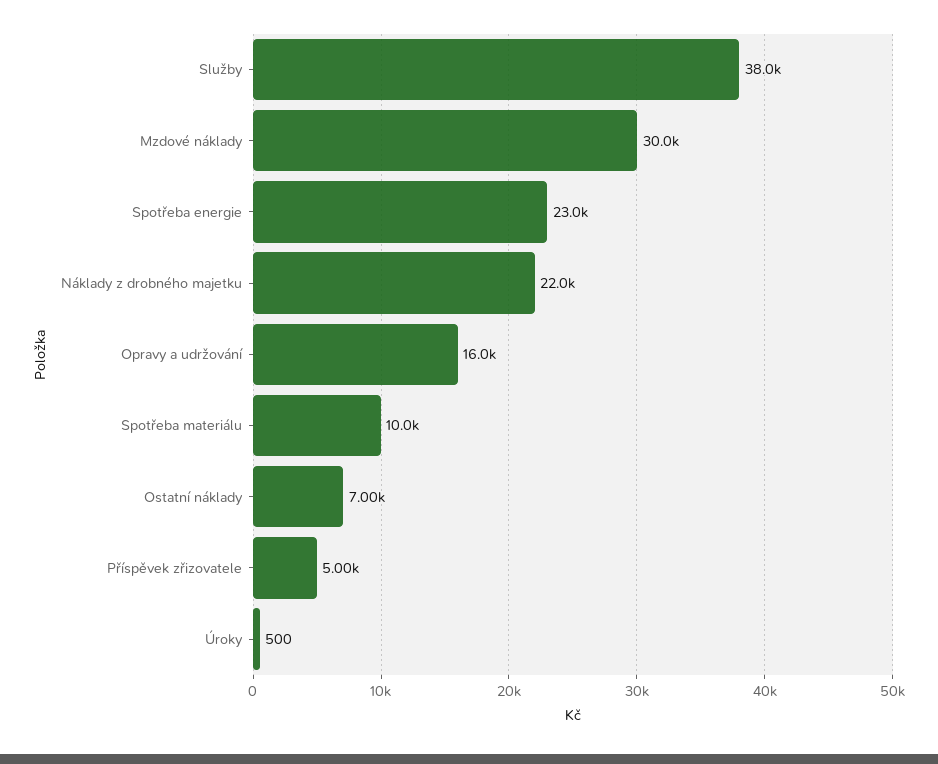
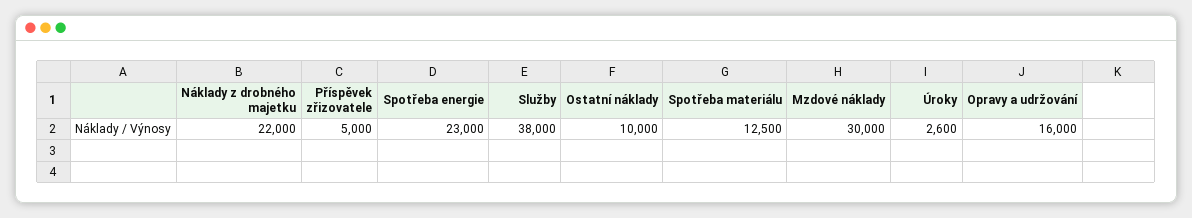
Spotřeba materiálu: 10000 -> 12500
Ostatní náklady: 7000 -> 10000
Úroky: 500 -> 2600

